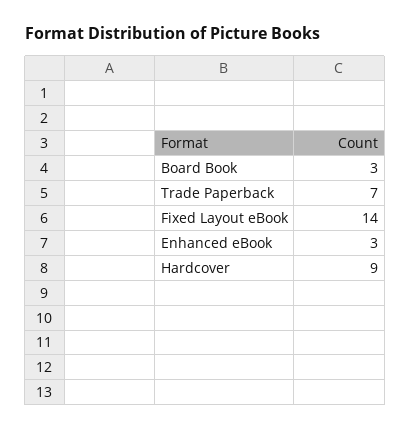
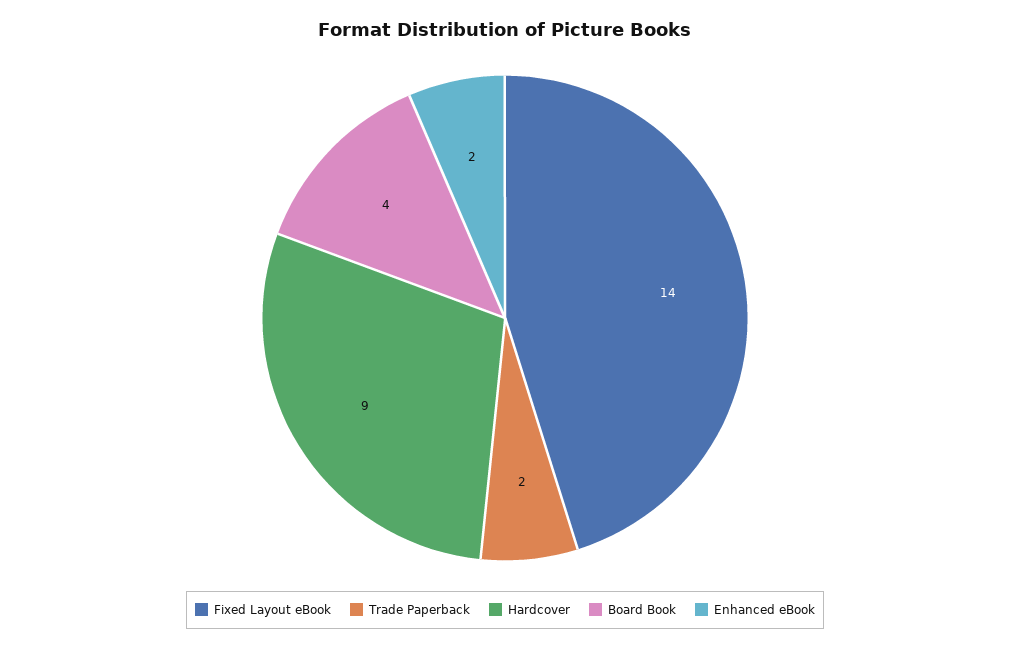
Board Book: 3 -> 4
Trade Paperback: 7 -> 2
Enhanced eBook: 3 -> 2

